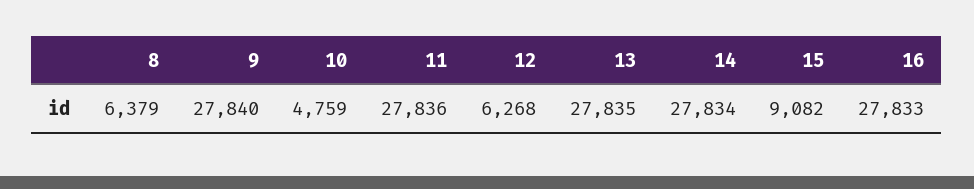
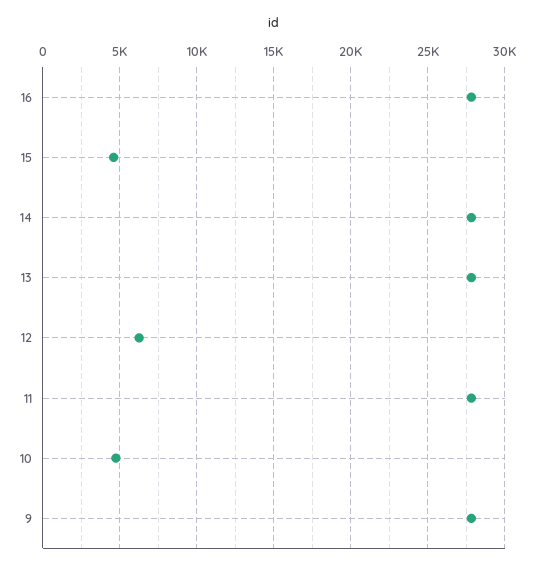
8: 6379 -> none
15: 9082 -> 4500

